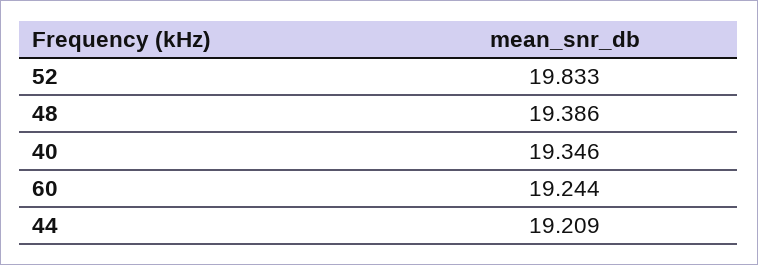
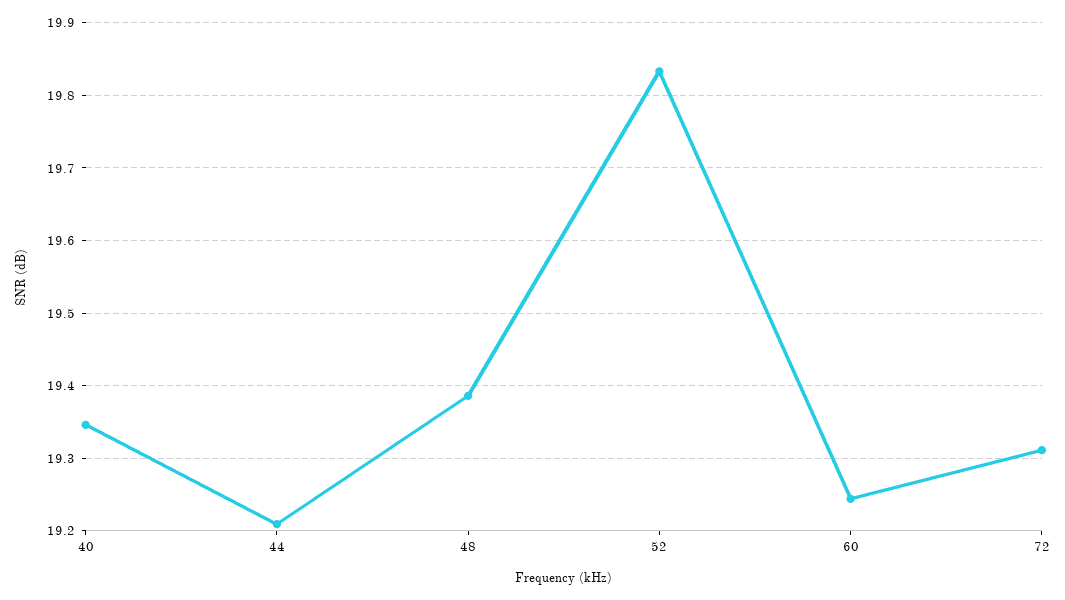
72: none -> 19.31

